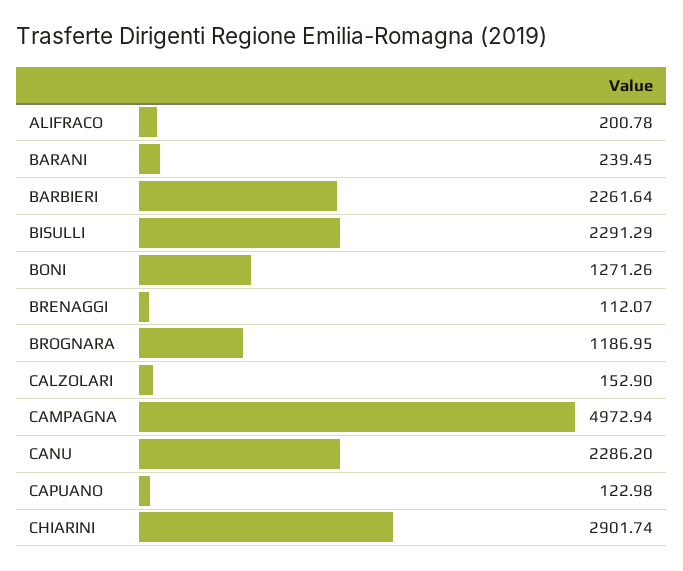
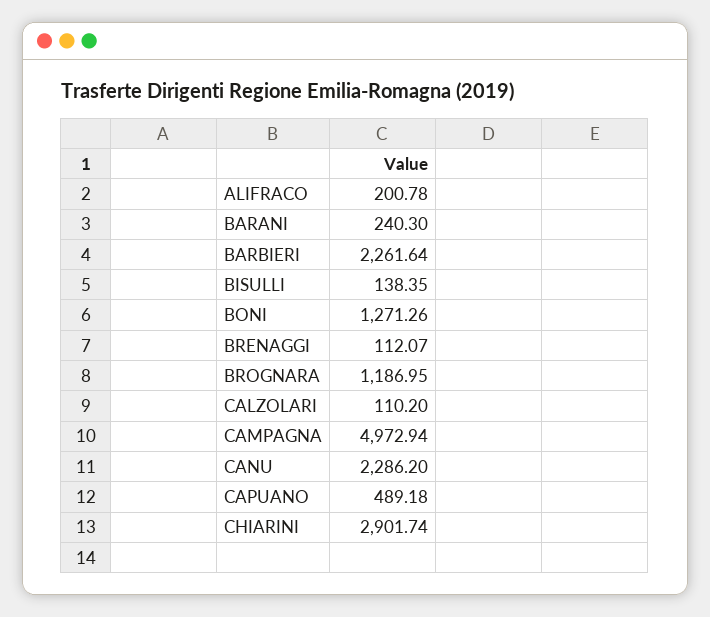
BARANI: 239.45 -> 240.3
BISULLI: 2291.29 -> 138.35
CALZOLARI: 152.9 -> 110.2
CAPUANO: 122.98 -> 489.18

